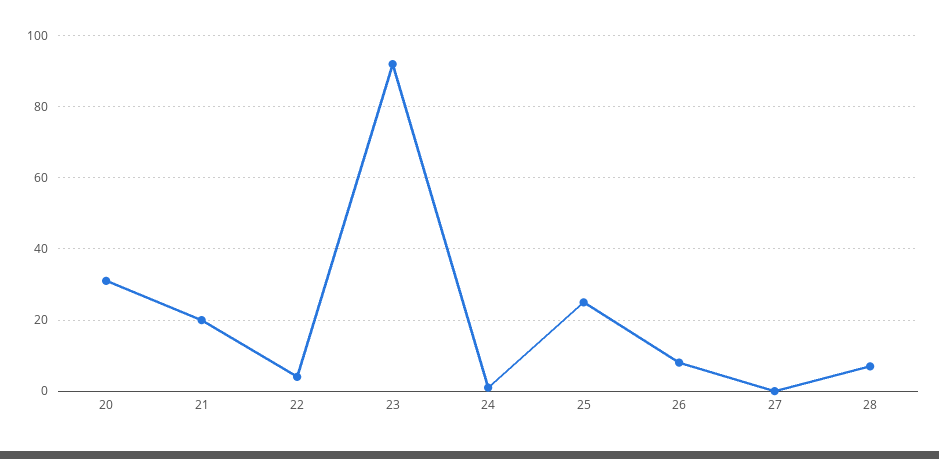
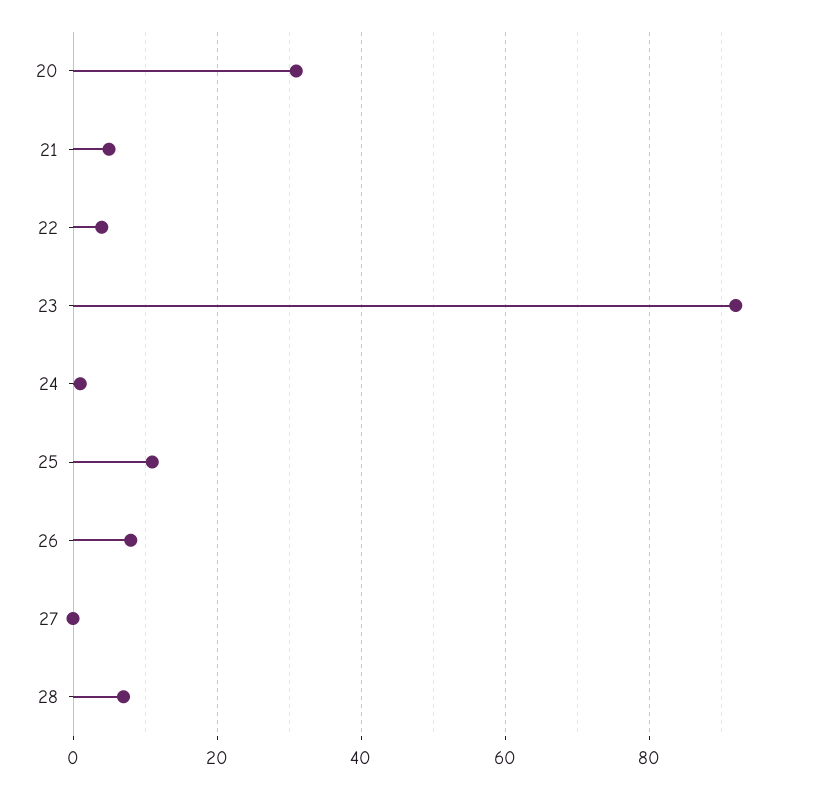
21: 20 -> 5
25: 25 -> 10

